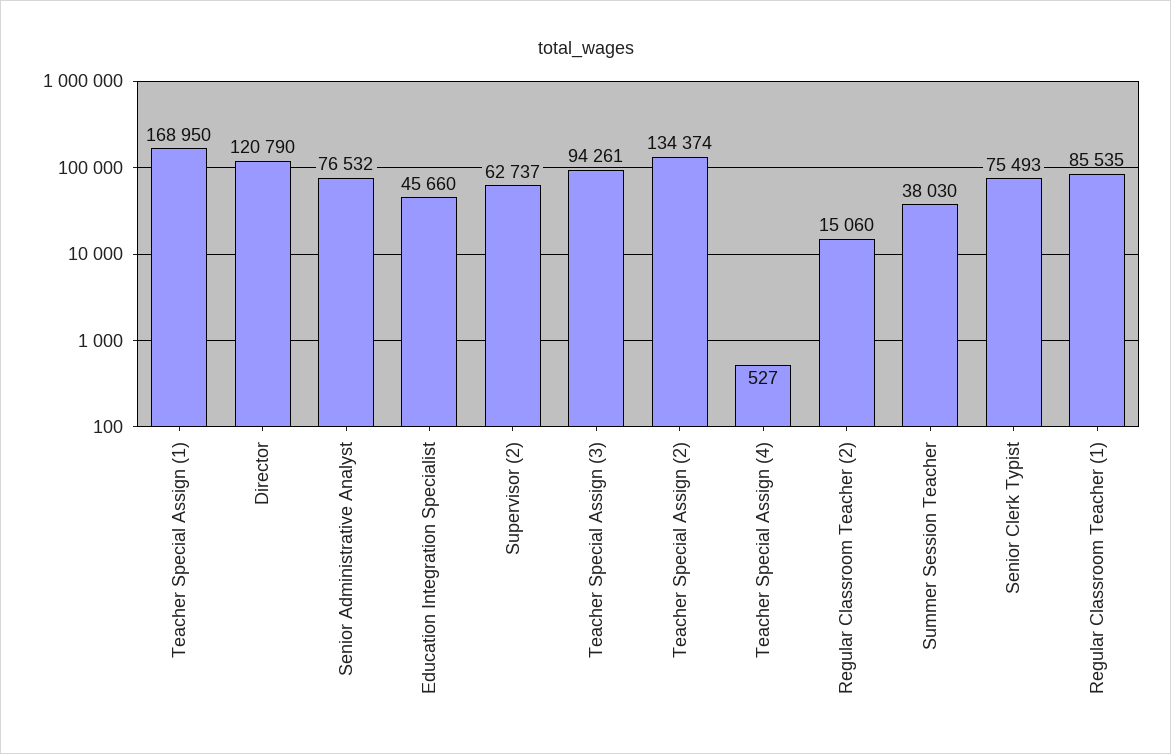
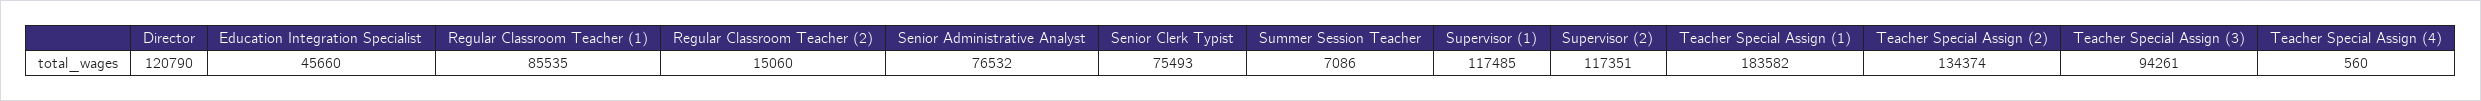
Teacher Special Assign (1): 168950 -> 183582
Supervisor (2): 62737 -> 117351
Teacher Special Assign (4): 527 -> 560
Summer Session Teacher: 38030 -> 7086
Supervisor (1): none -> 117485

